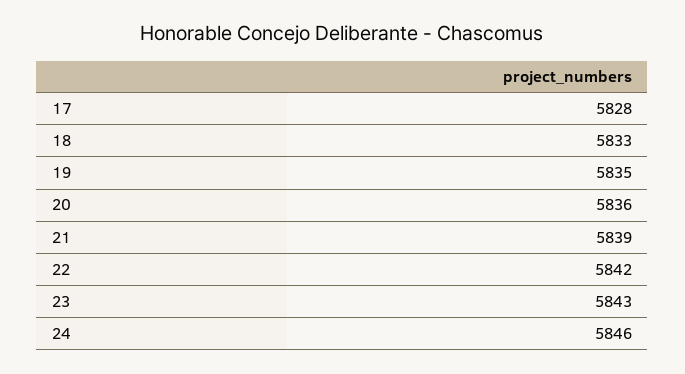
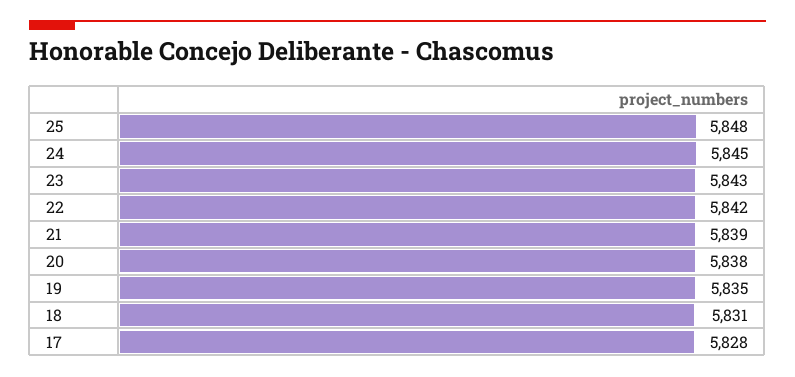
18: 5833 -> 5831
20: 5836 -> 5838
24: 5846 -> 5845
25: none -> 5848

